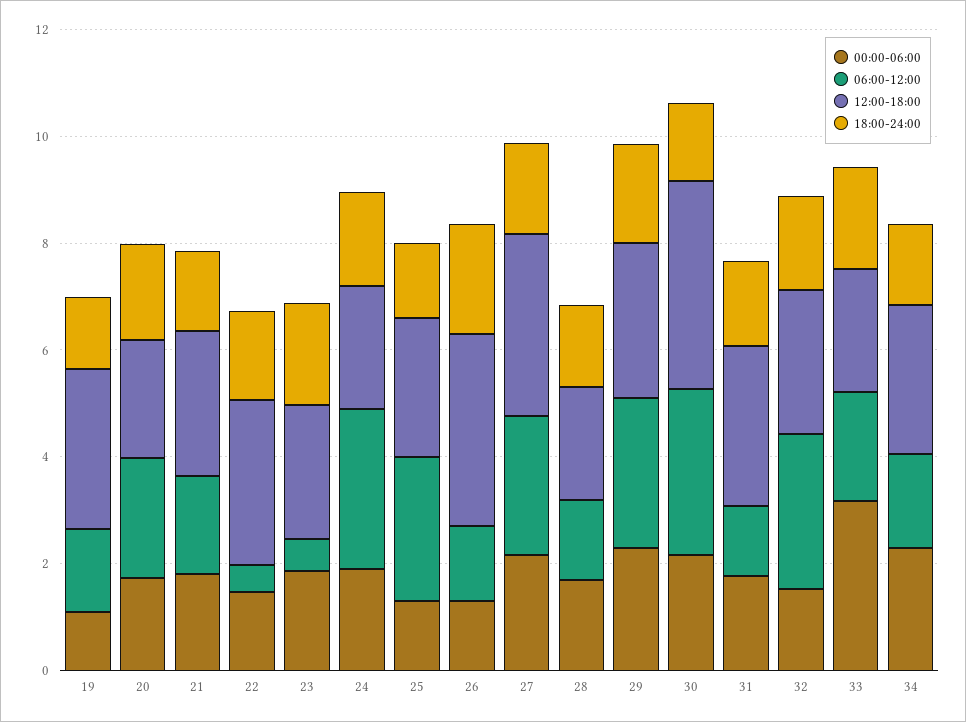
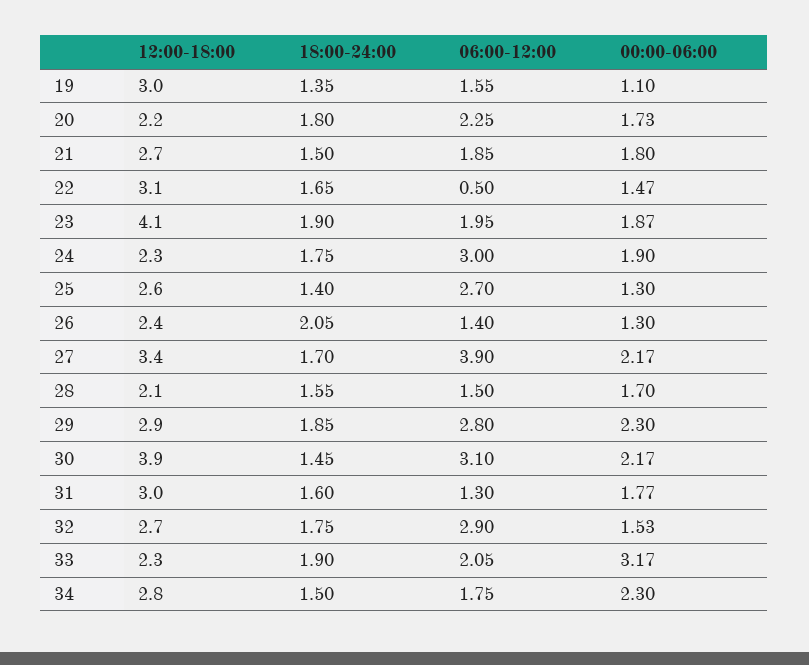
06:00-12:00, 23: 0.5 -> 1.95
12:00-18:00, 23: 2.5 -> 4.1
12:00-18:00, 26: 3.5 -> 2.4
06:00-12:00, 27: 2.5 -> 3.9

